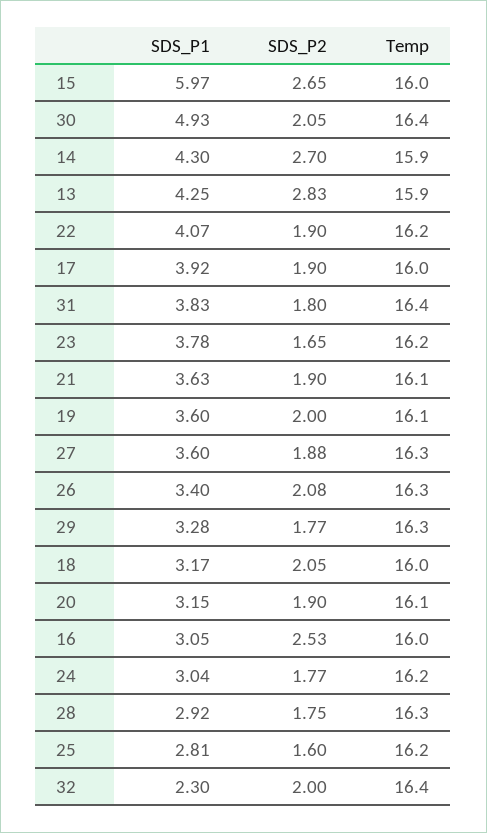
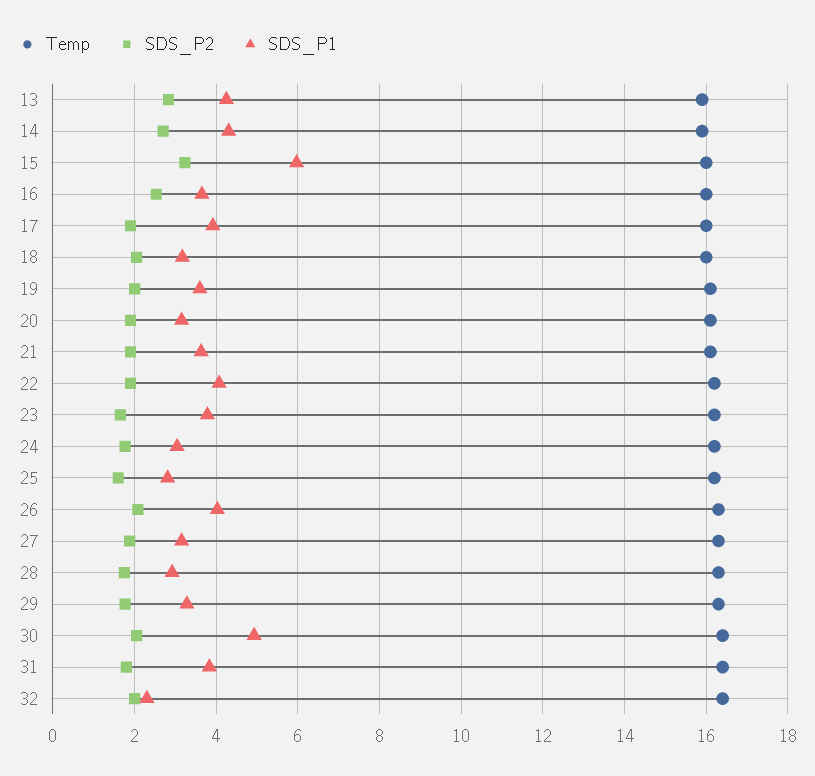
SDS_P2, 15: 2.65 -> 3.2
SDS_P1, 27: 3.6 -> 3.2
SDS_P1, 26: 3.4 -> 4
SDS_P1, 16: 3.05 -> 3.6

